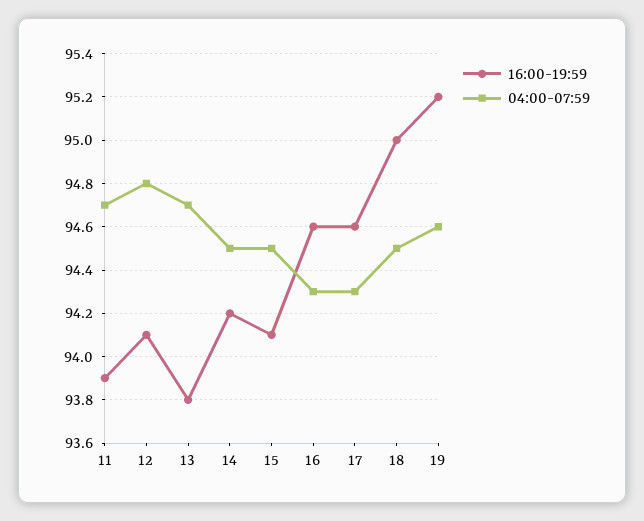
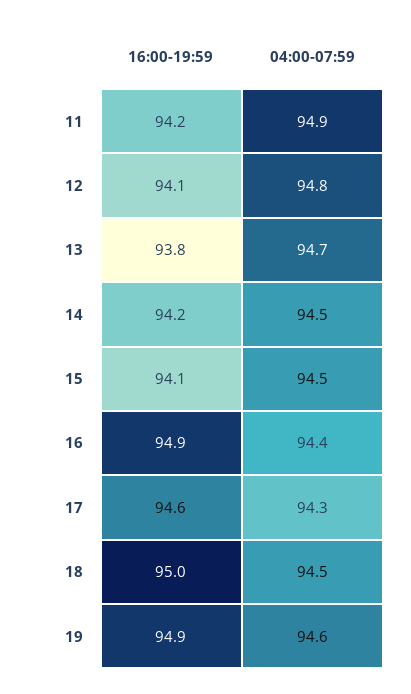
16:00-19:59, 11: 93.9 -> 94.2
04:00-07:59, 11: 94.7 -> 94.9
16:00-19:59, 16: 94.6 -> 94.9
04:00-07:59, 16: 94.3 -> 94.4
16:00-19:59, 19: 95.2 -> 94.9

